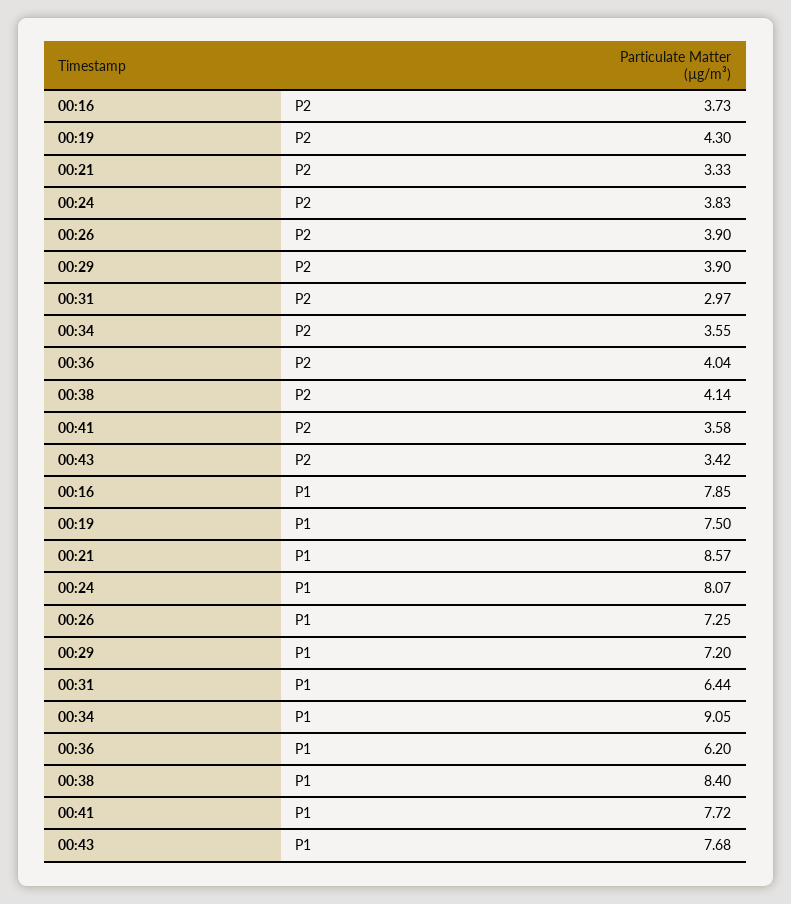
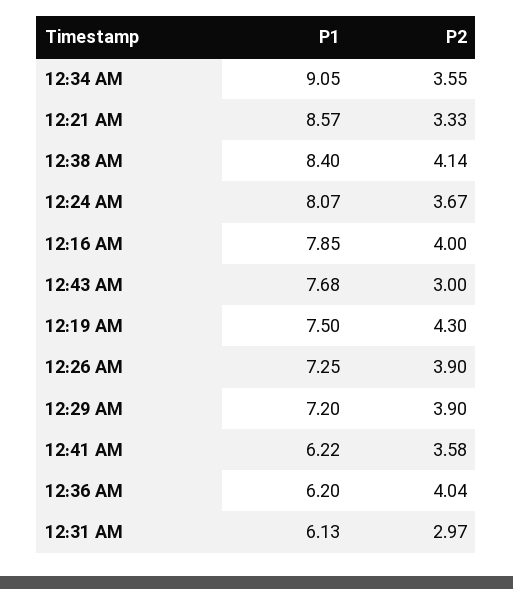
00:16, P2: 3.73 -> 4
00:24, P2: 3.83 -> 3.67
00:43, P2: 3.42 -> 3
00:31, P1: 6.44 -> 6.13
00:41, P1: 7.72 -> 6.22

